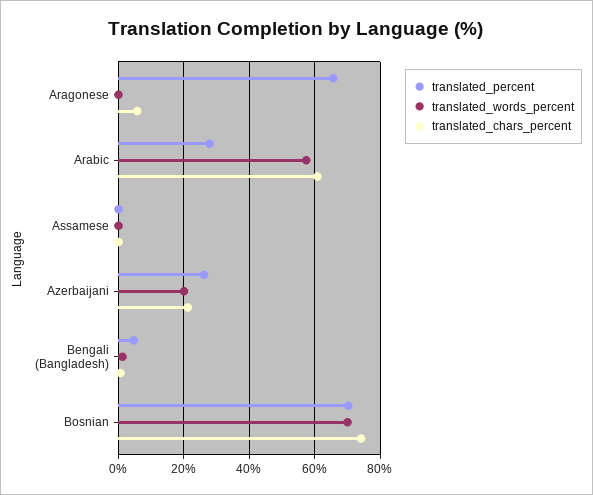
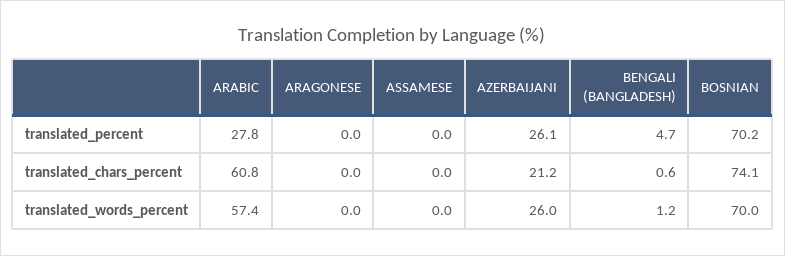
translated_percent, Aragonese: 66 -> 0
translated_chars_percent, Aragonese: 6 -> 0
translated_words_percent, Azerbaijani: 20 -> 26

